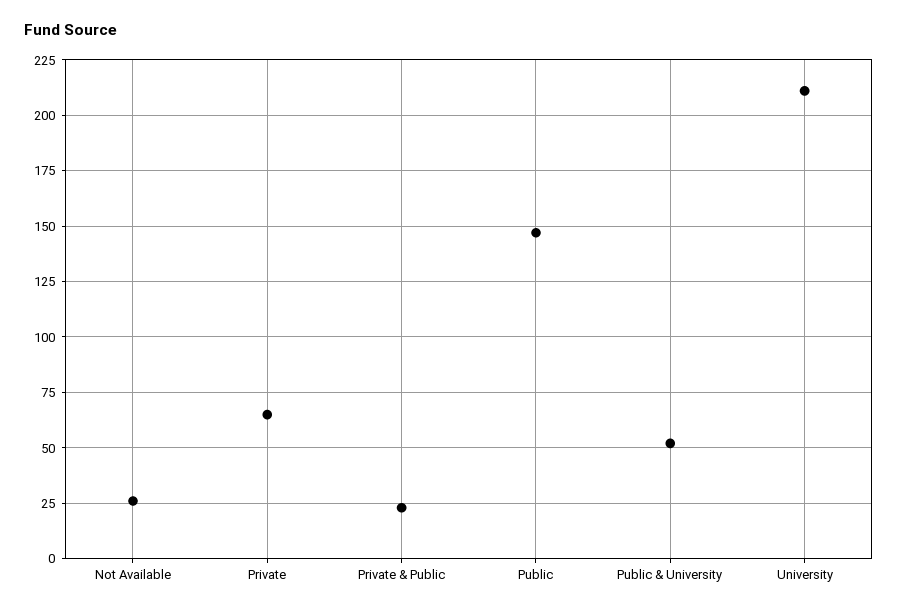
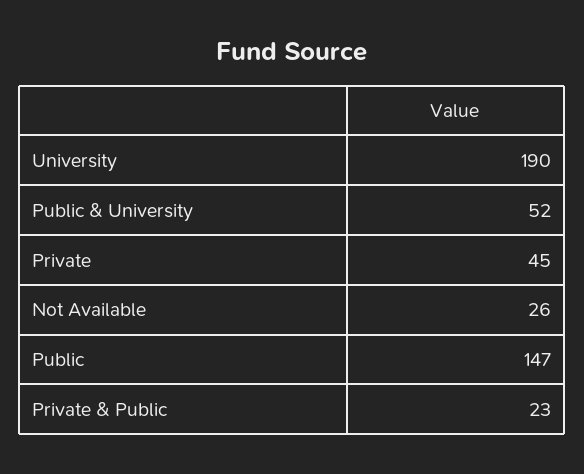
Private: 65 -> 45
University: 210 -> 190

